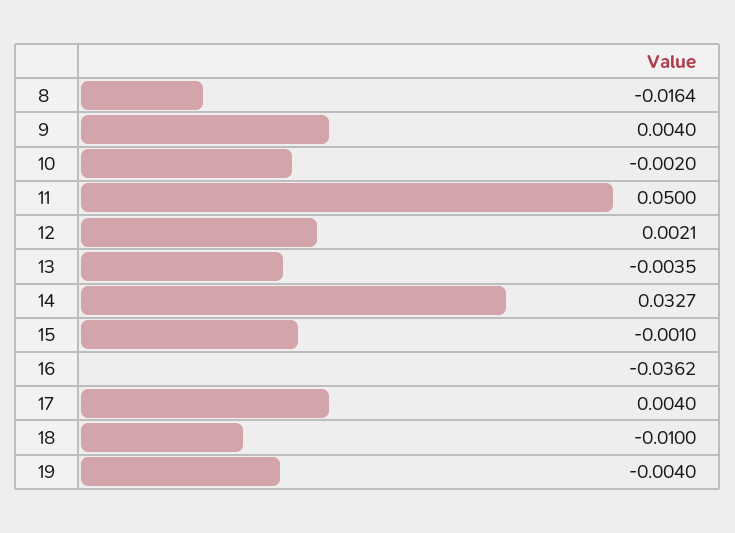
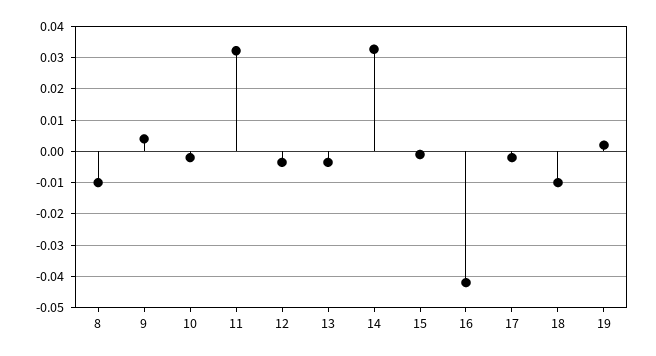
8: -0.0164 -> -0.01
11: 0.05 -> 0.032
12: 0.0021 -> -0.004
16: -0.0362 -> -0.042
17: 0.004 -> -0.002
19: -0.004 -> 0.002

